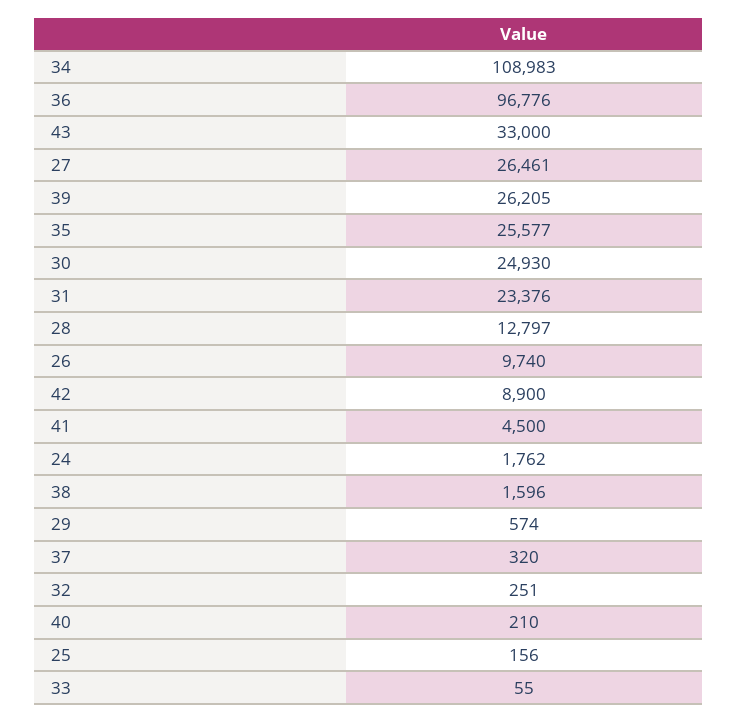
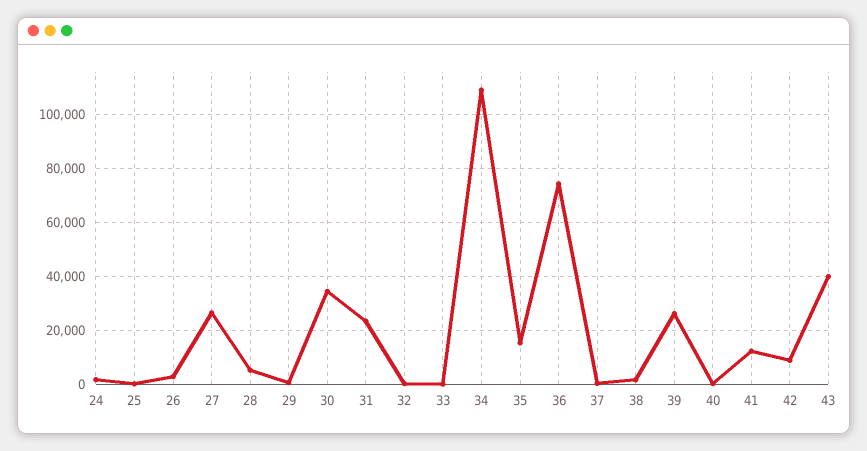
36: 96776 -> 75000
43: 33000 -> 40000
35: 25577 -> 15000
30: 24930 -> 35000
28: 12797 -> 5000
26: 9740 -> 2500
41: 4500 -> 12500

